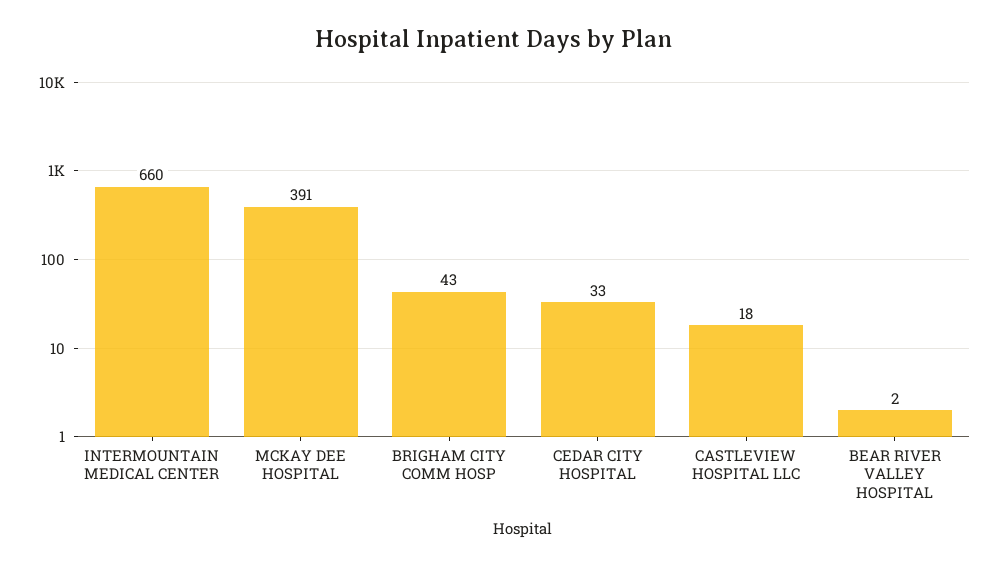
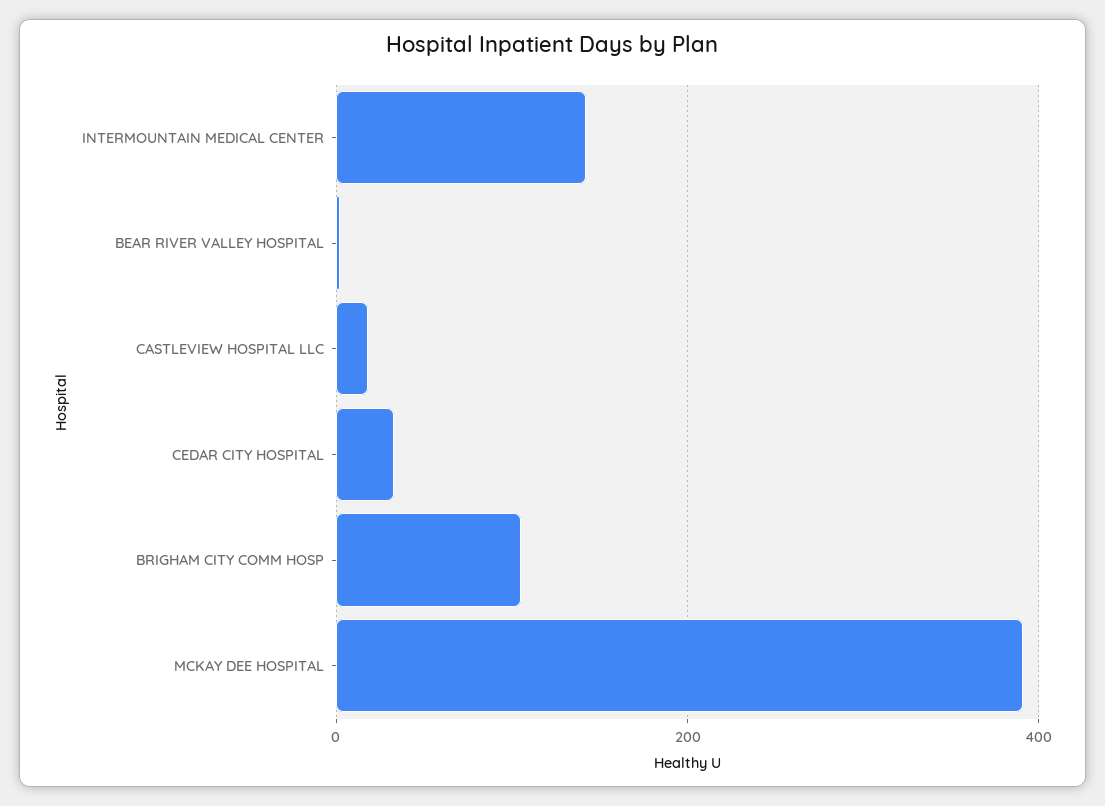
INTERMOUNTAIN MEDICAL CENTER: 660 -> 140
BRIGHAM CITY COMM HOSP: 43 -> 100

